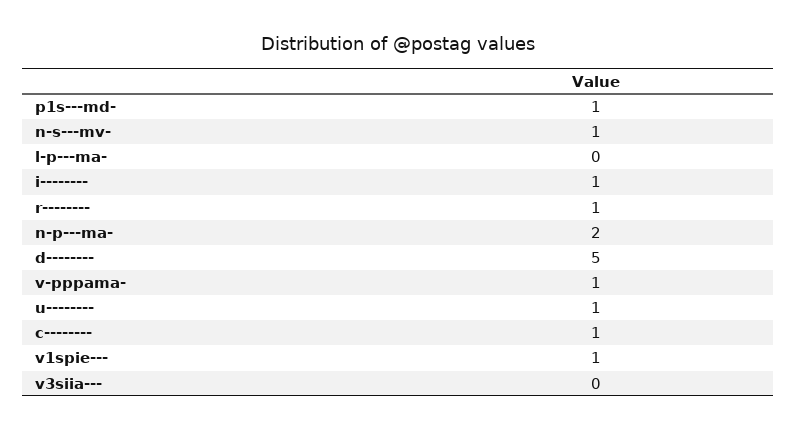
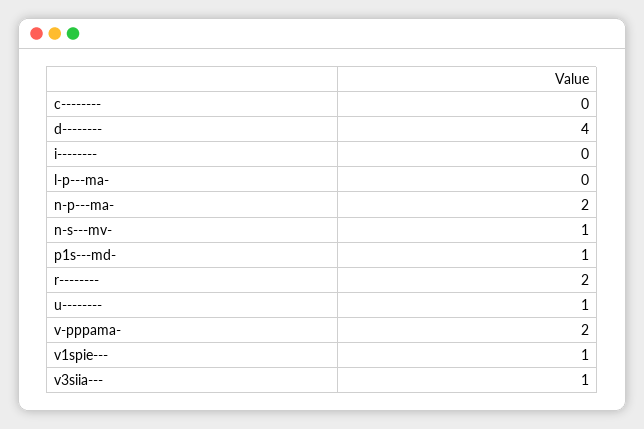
i--------: 1 -> 0
r--------: 1 -> 2
d--------: 5 -> 4
v-pppama-: 1 -> 2
c--------: 1 -> 0
v3siia---: 0 -> 1

